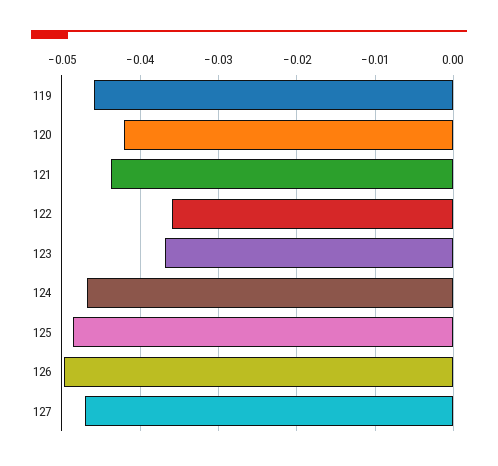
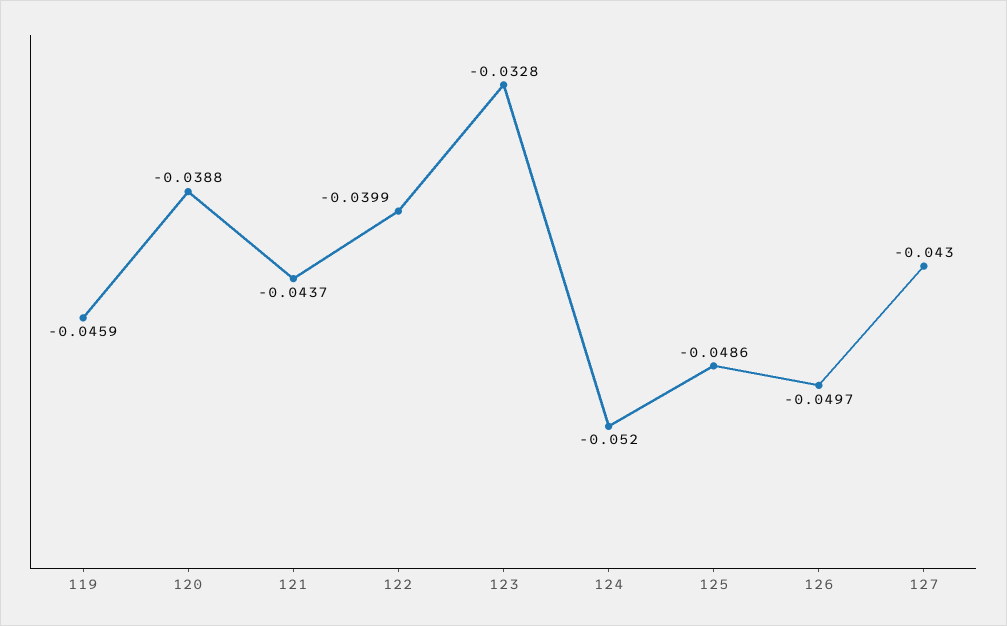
120: -0.042 -> -0.0388
122: -0.036 -> -0.0399
123: -0.037 -> -0.0328
124: -0.047 -> -0.052
127: -0.047 -> -0.043

